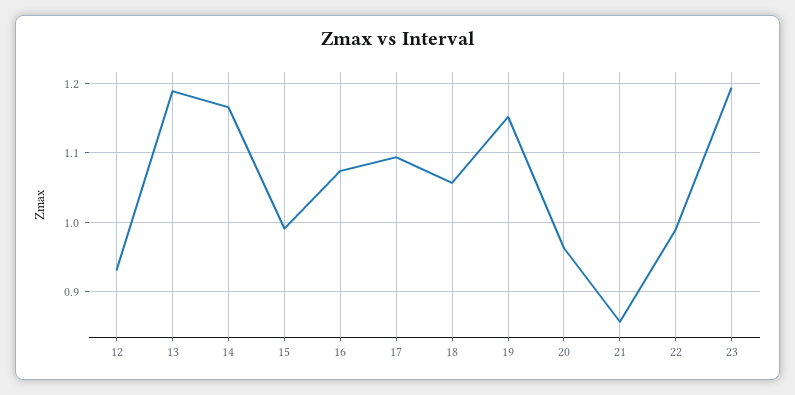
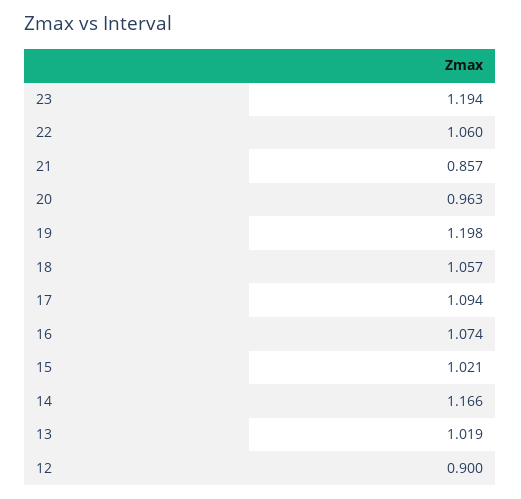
12: 0.93 -> 0.9
13: 1.19 -> 1.019
15: 0.99 -> 1.021
19: 1.15 -> 1.198
22: 0.99 -> 1.06

